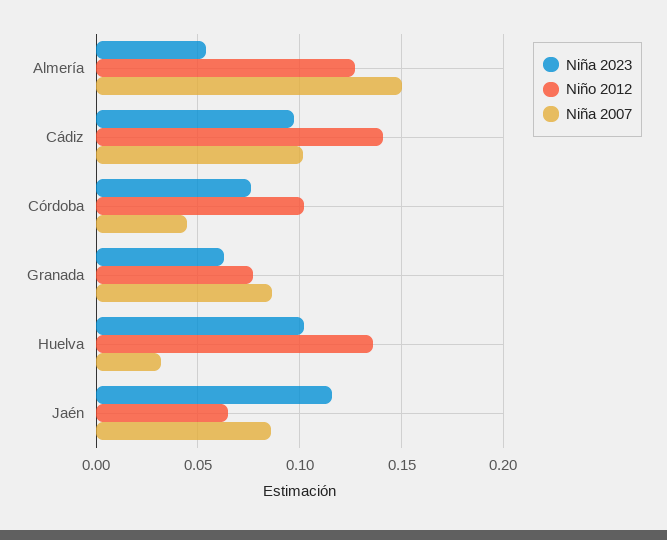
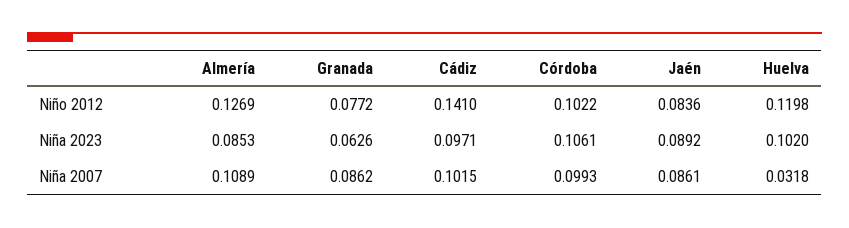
Niña 2023, Almería: 0.055 -> 0.0853
Niña 2007, Almería: 0.15 -> 0.1089
Niña 2023, Córdoba: 0.075 -> 0.1061
Niña 2007, Córdoba: 0.045 -> 0.0993
Niño 2012, Huelva: 0.135 -> 0.1198
Niña 2023, Jaén: 0.115 -> 0.0892
Niño 2012, Jaén: 0.065 -> 0.0836

